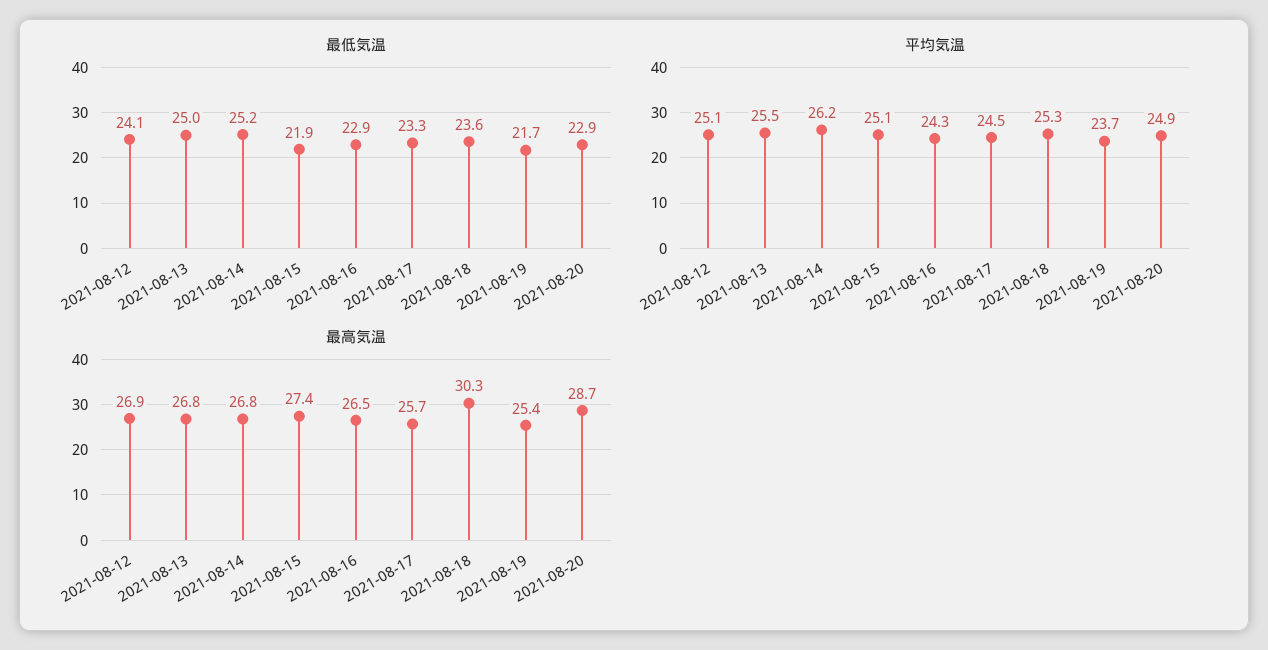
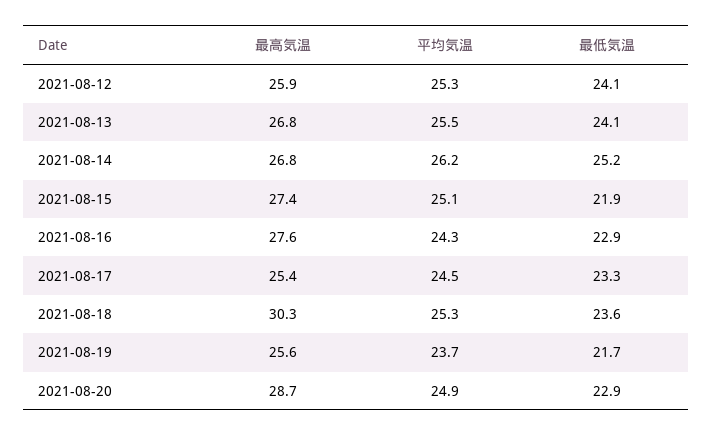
最低気温, 2021-08-13: 25 -> 24.1
平均気温, 2021-08-12: 25.1 -> 25.3
最高気温, 2021-08-12: 26.9 -> 25.9
最高気温, 2021-08-16: 26.5 -> 27.6
最高気温, 2021-08-17: 25.7 -> 25.4
最高気温, 2021-08-19: 25.4 -> 25.6

